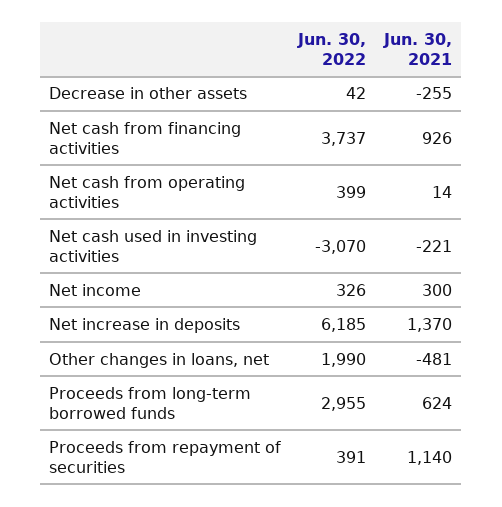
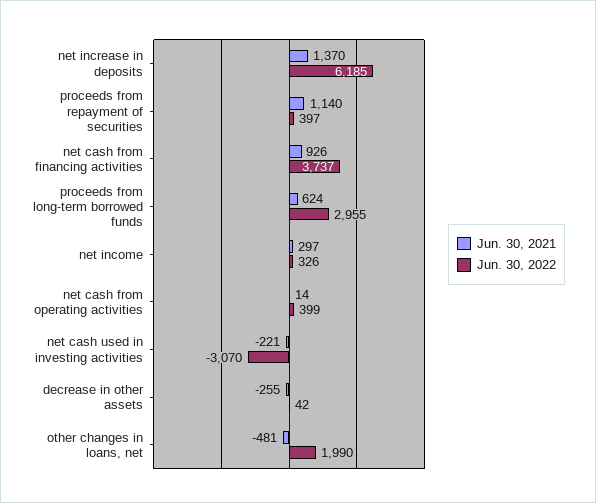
Jun. 30, 2021, Net income: 300 -> 297
Jun. 30, 2022, Proceeds from repayment of securities: 391 -> 397

